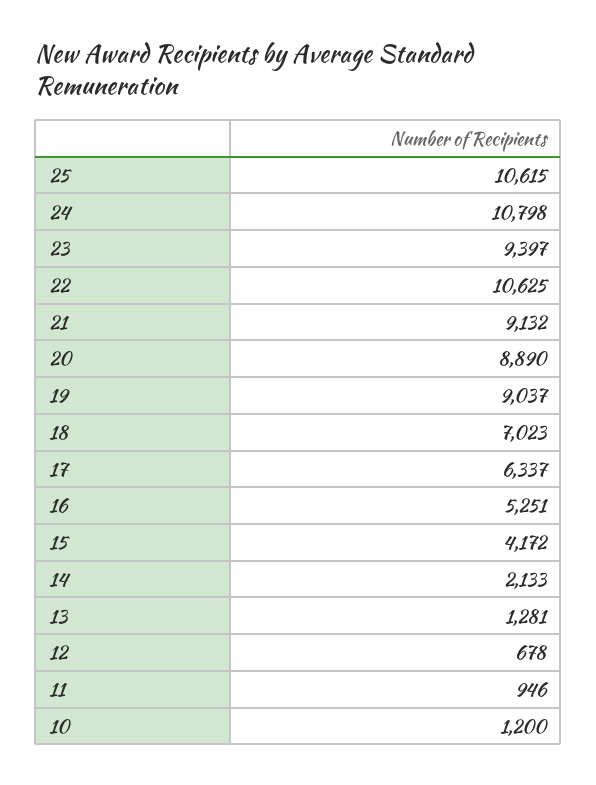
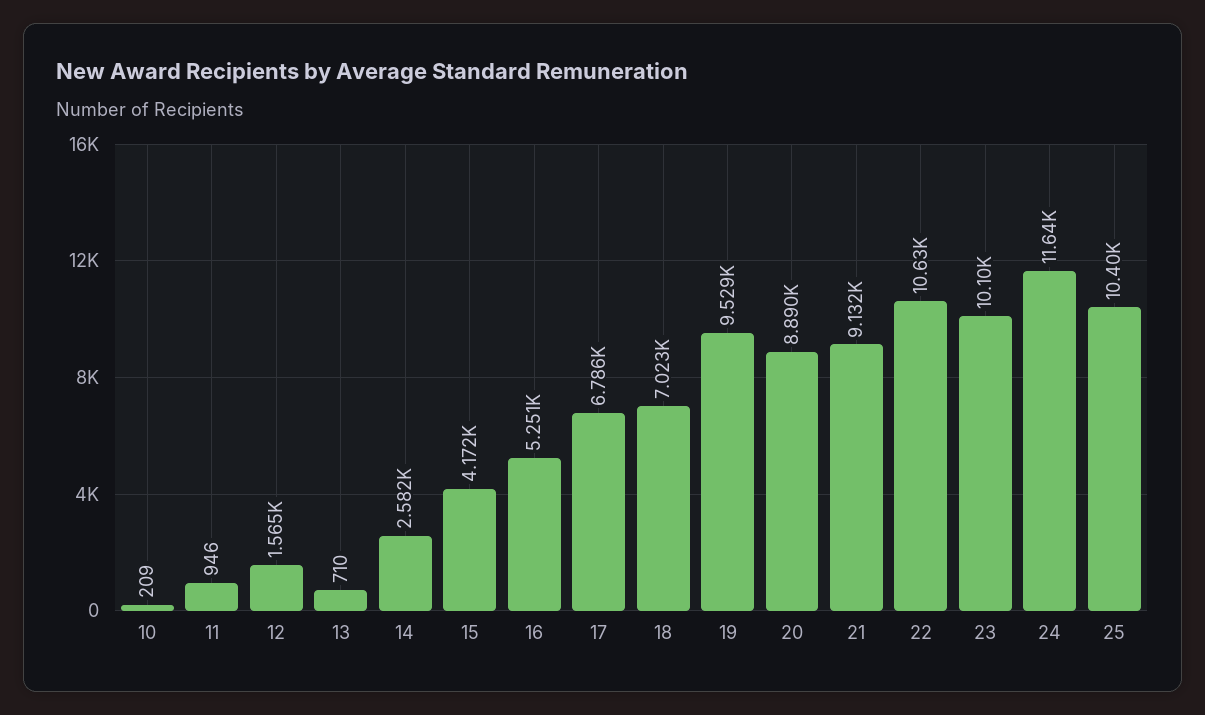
25: 10615 -> 10400
24: 10798 -> 11640
23: 9397 -> 10100
19: 9037 -> 9529
17: 6337 -> 6786
14: 2133 -> 2582
13: 1281 -> 710
12: 678 -> 1565
10: 1200 -> 209

